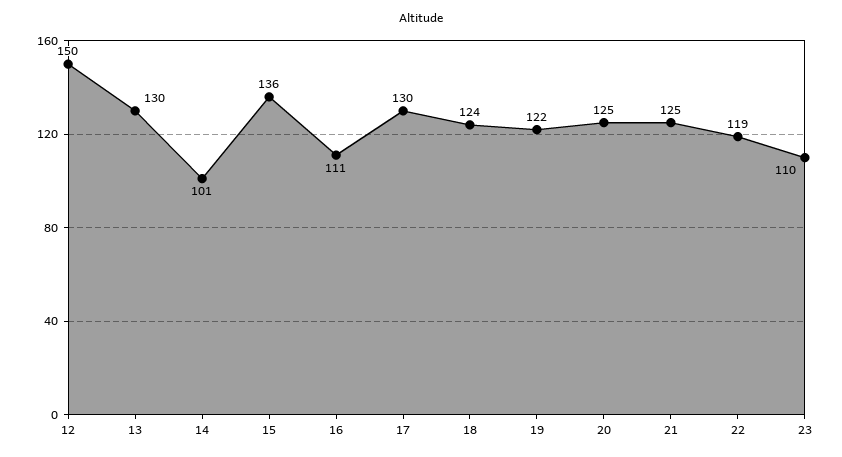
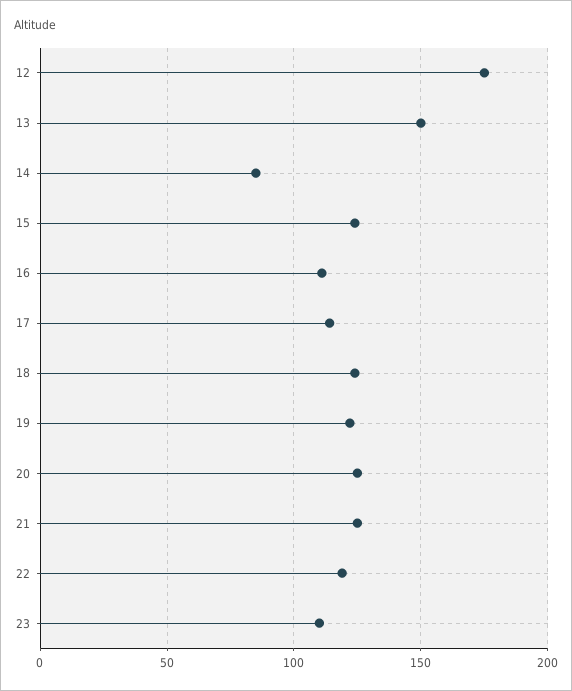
12: 150 -> 175
13: 130 -> 150
14: 101 -> 85
15: 136 -> 125
17: 130 -> 115

